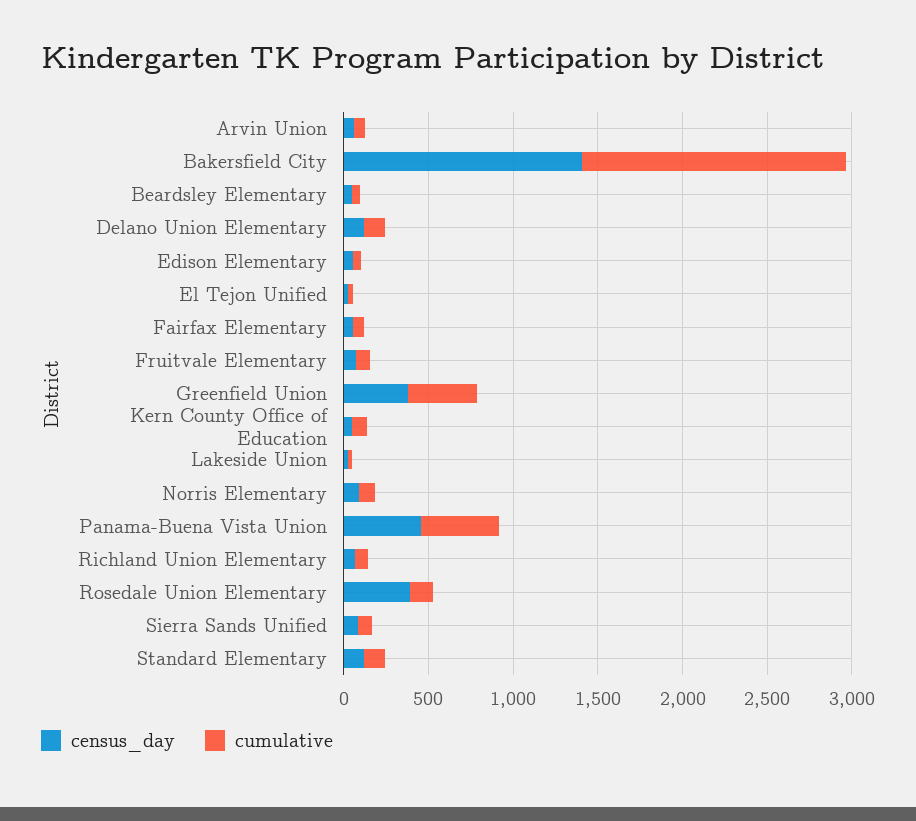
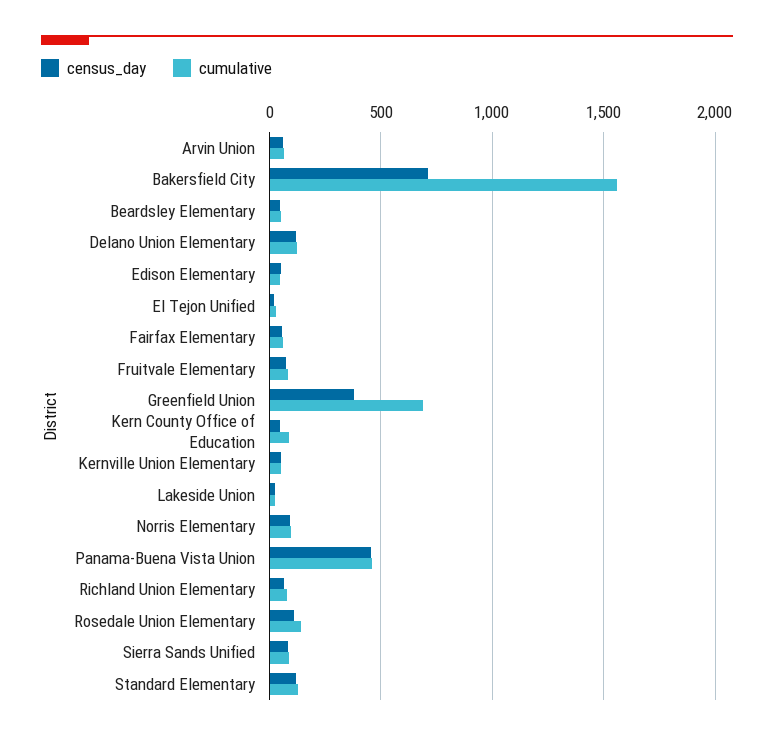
census_day, Bakersfield City: 1400 -> 700
cumulative, Greenfield Union: 400 -> 700
census_day, Rosedale Union Elementary: 400 -> 100
census_day, Kernville Union Elementary: none -> 50
cumulative, Kernville Union Elementary: none -> 50

